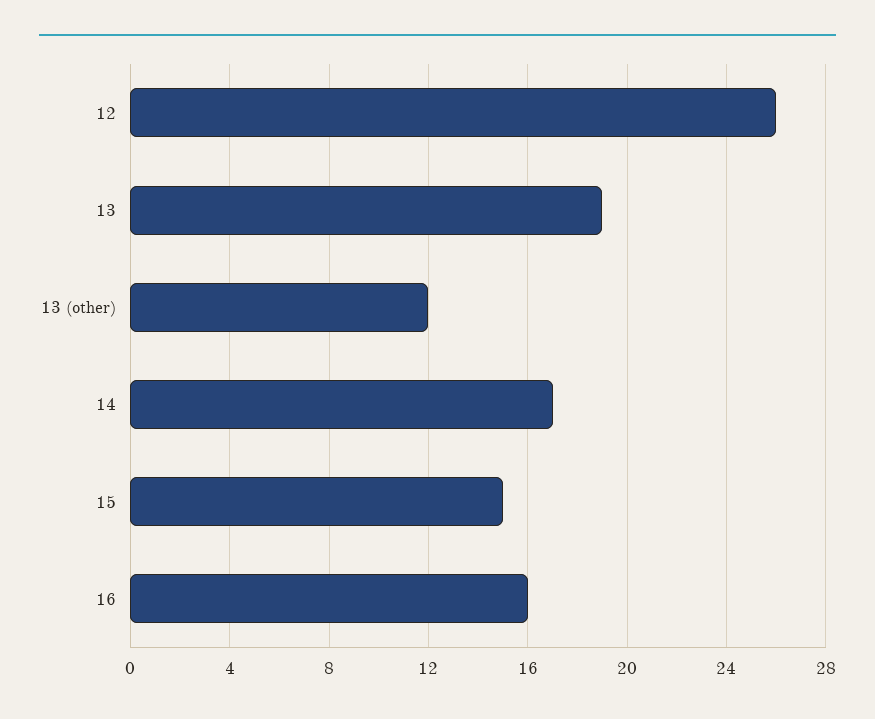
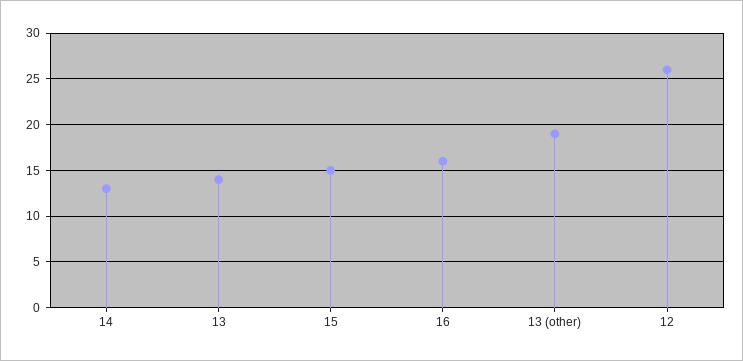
13: 19 -> 14
13 (other): 12 -> 19
14: 17 -> 13

